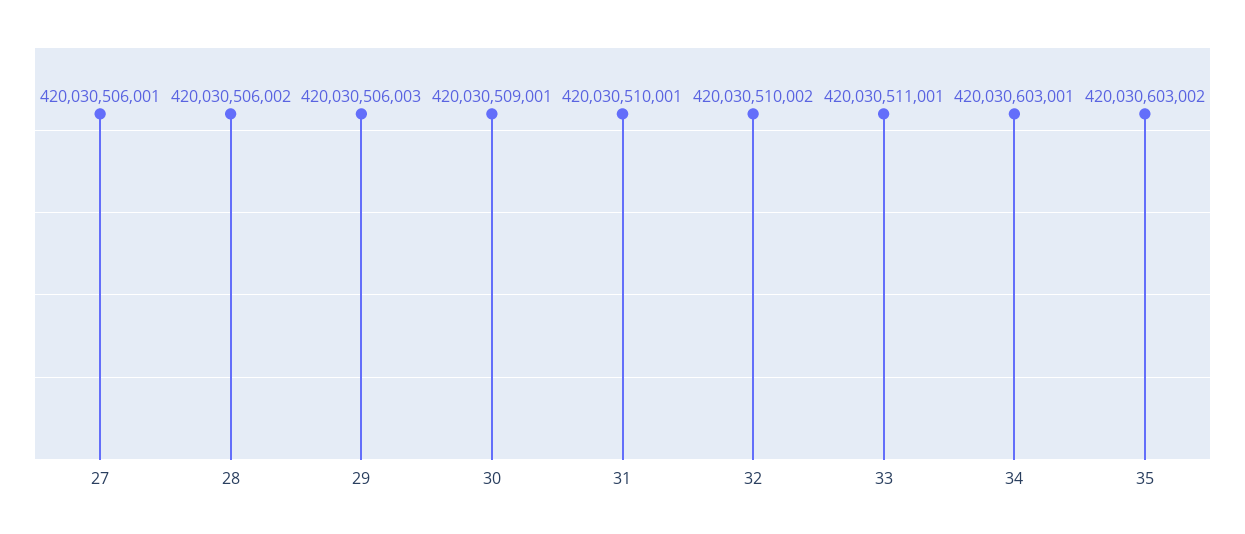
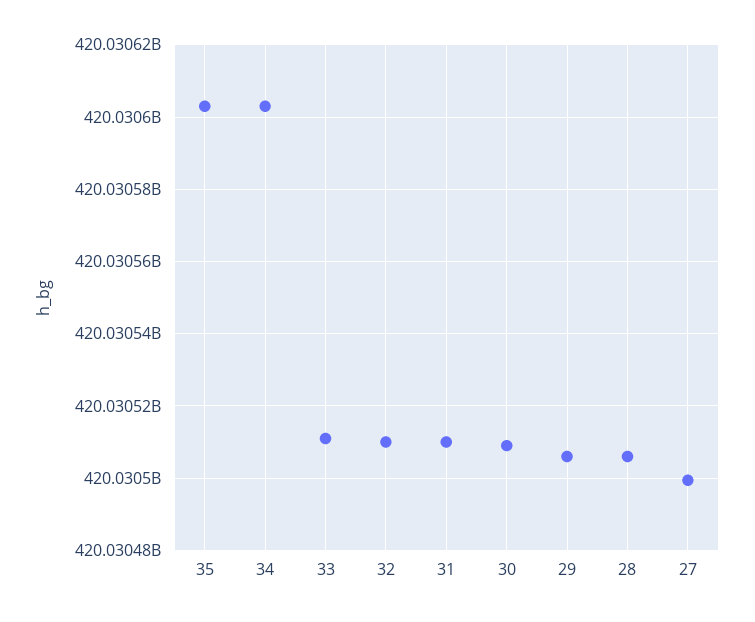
27: 420030506001 -> 420030500000

